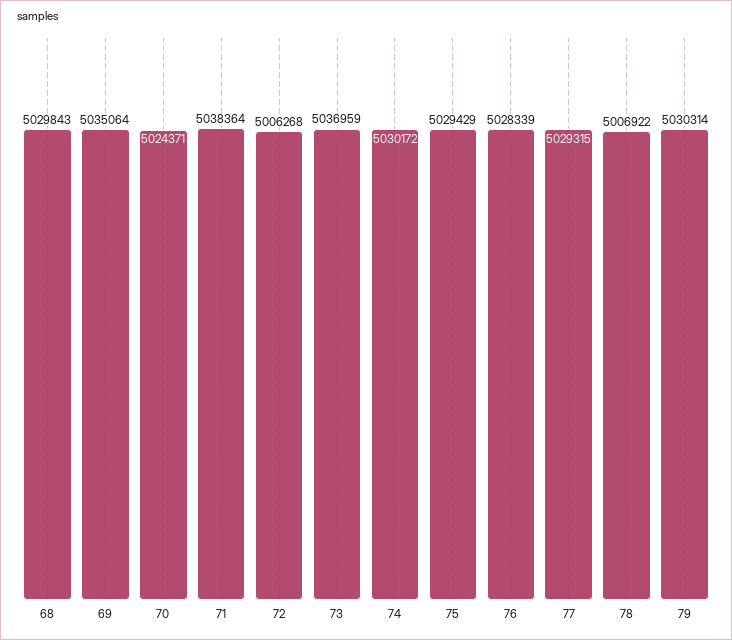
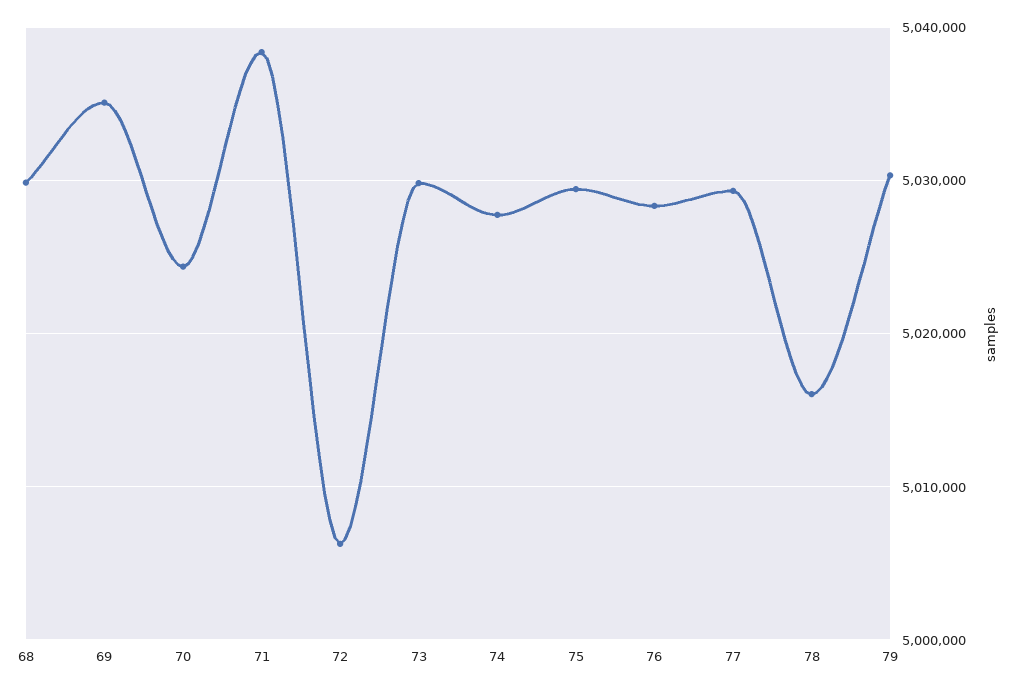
73: 5036959 -> 5030000
74: 5030172 -> 5028000
78: 5006922 -> 5016000

